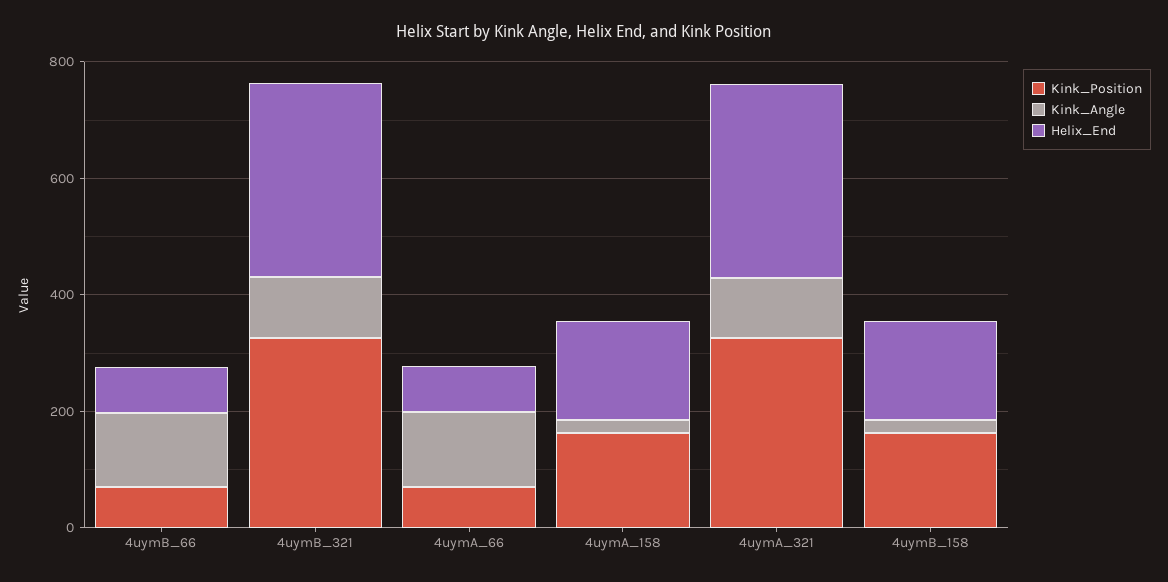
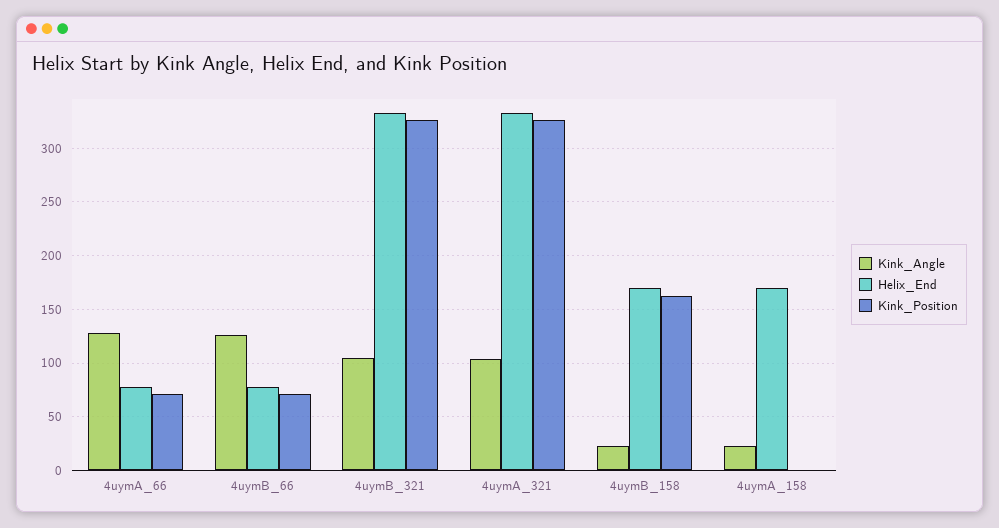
Kink_Position, 4uymA_158: 150 -> 0

